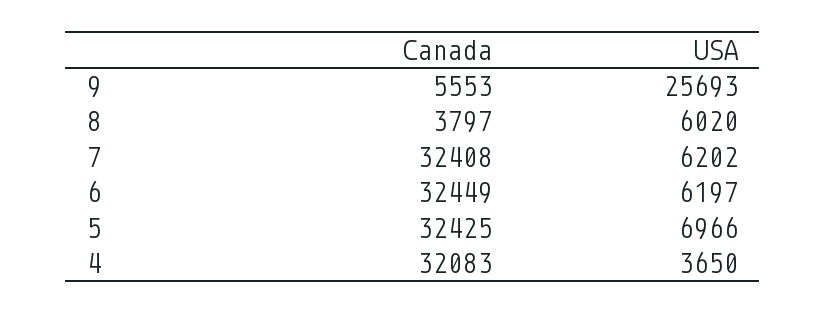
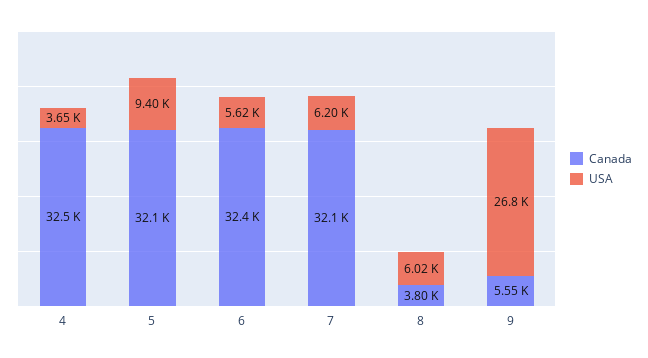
USA, 9: 25693 -> 26800
Canada, 7: 32408 -> 32100
USA, 6: 6197 -> 5620
Canada, 5: 32425 -> 32100
USA, 5: 6966 -> 9400
Canada, 4: 32083 -> 32500

